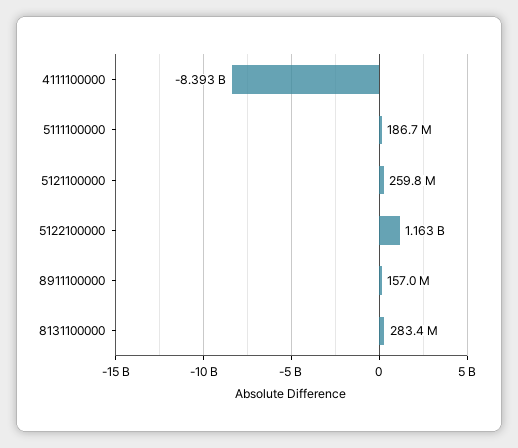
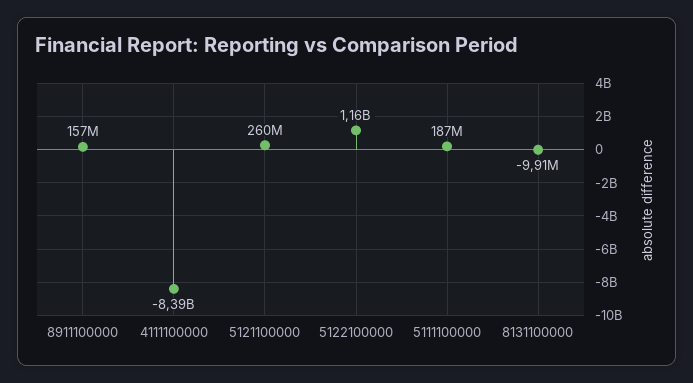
8131100000: 283400000 -> -9910000

